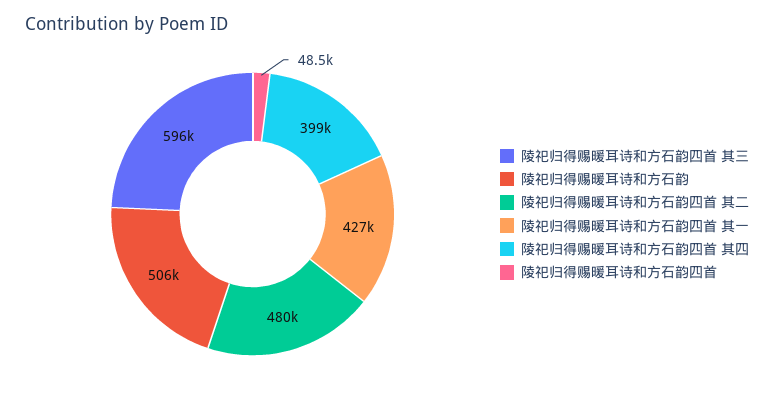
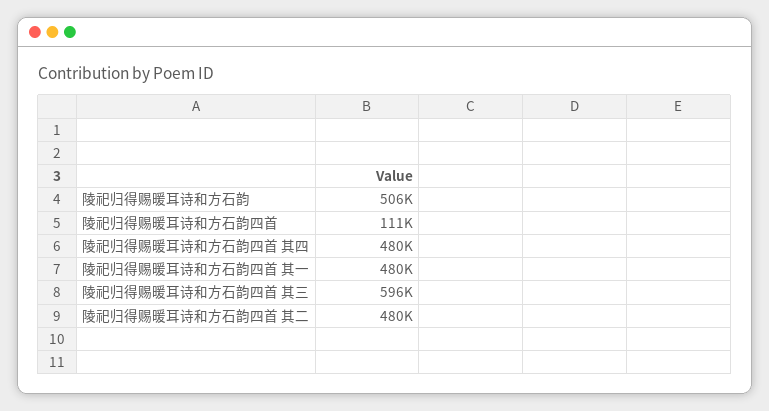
陵祀归得赐暖耳诗和方石韵四首 其一: 427000 -> 480000
陵祀归得赐暖耳诗和方石韵四首 其四: 399000 -> 480000
陵祀归得赐暖耳诗和方石韵四首: 48500 -> 111000

